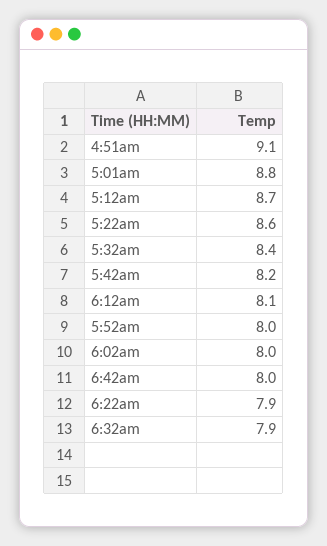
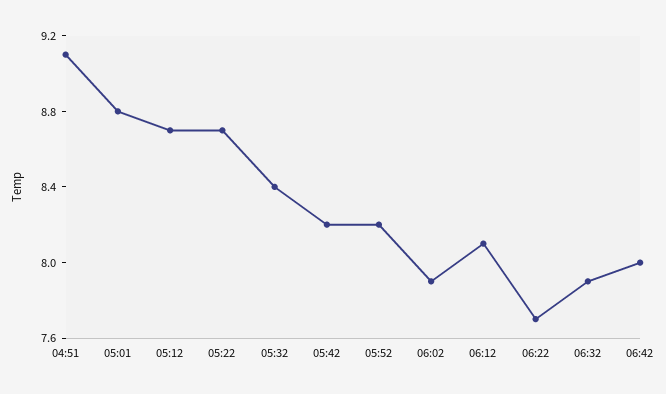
5:22am: 8.6 -> 8.7
5:52am: 8 -> 8.2
6:02am: 8 -> 7.9
6:22am: 7.9 -> 7.7

